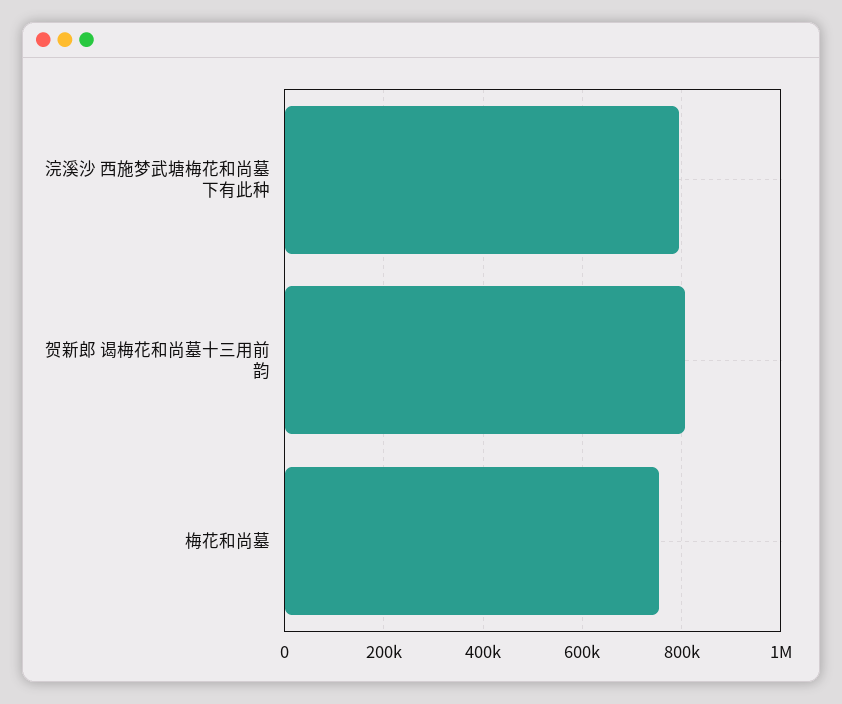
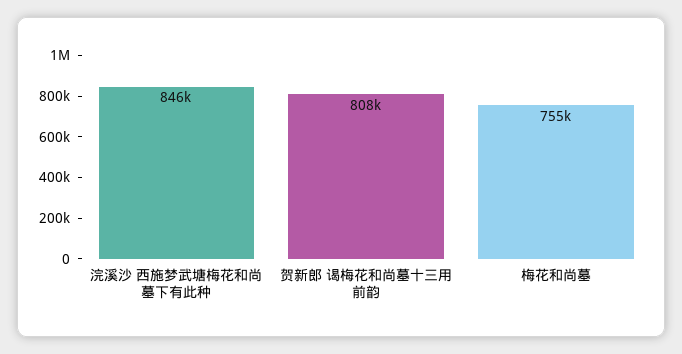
浣溪沙 西施梦武塘梅花和尚墓下有此种: 800000 -> 846000

